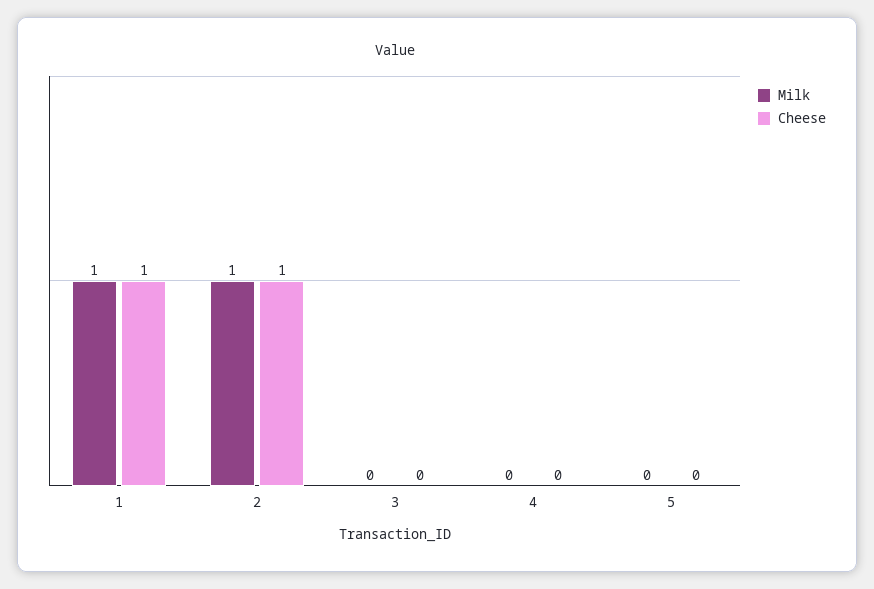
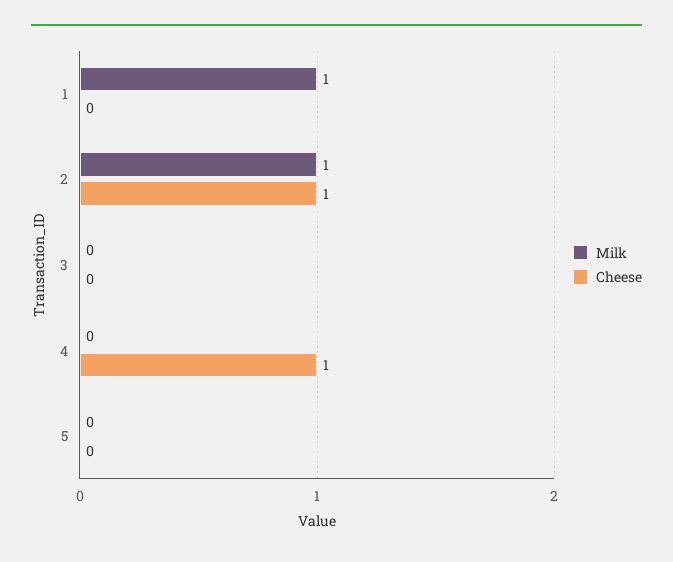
Cheese, 1: 1 -> 0
Cheese, 4: 0 -> 1

